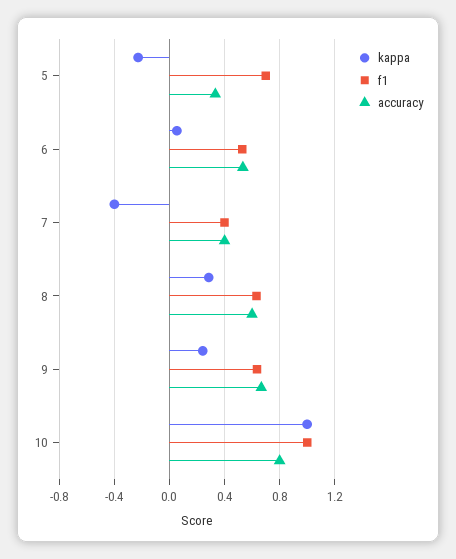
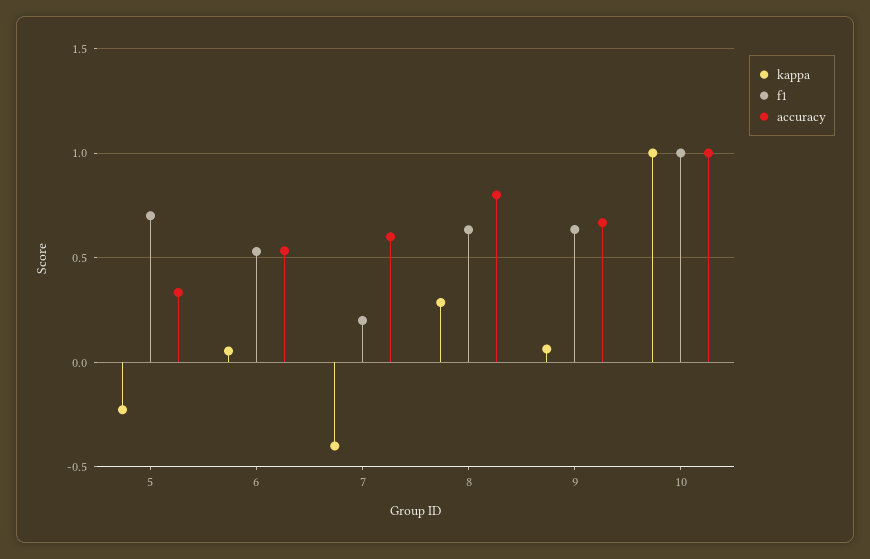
f1, 7: 0.4 -> 0.2
accuracy, 7: 0.4 -> 0.6
accuracy, 8: 0.6 -> 0.8
kappa, 9: 0.25 -> 0.05
accuracy, 10: 0.8 -> 1

